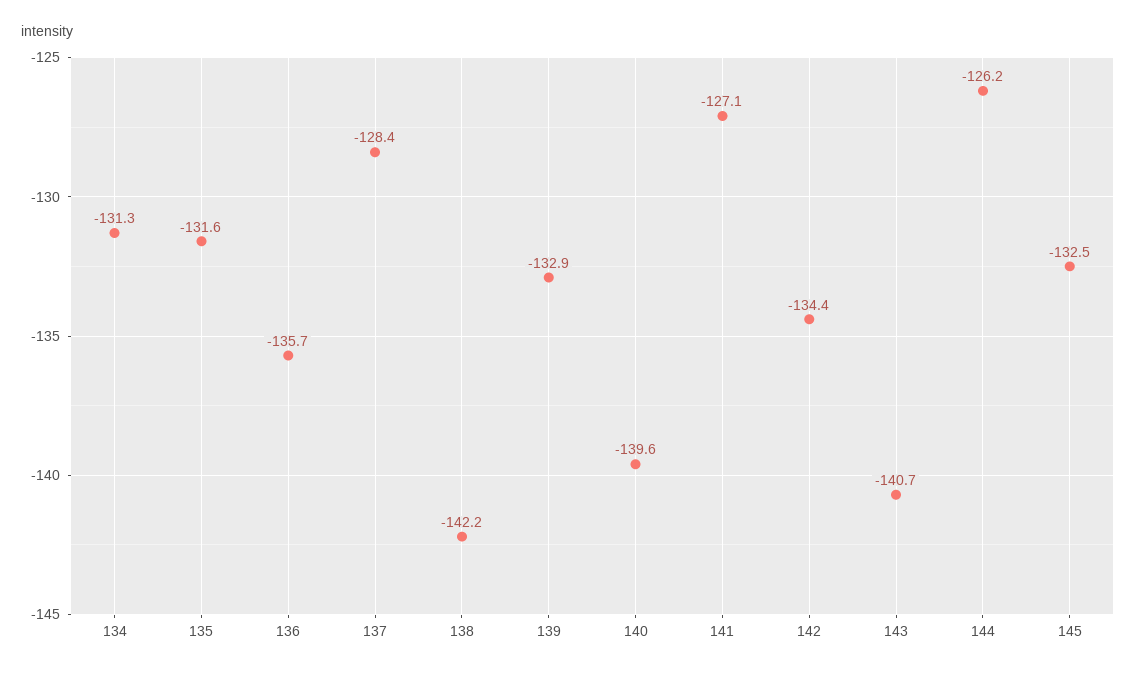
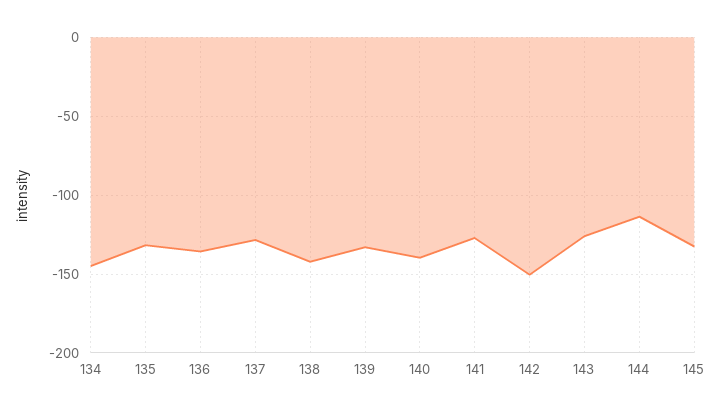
134: -131.3 -> -145
142: -134.4 -> -150
143: -140.7 -> -125
144: -126.2 -> -115

